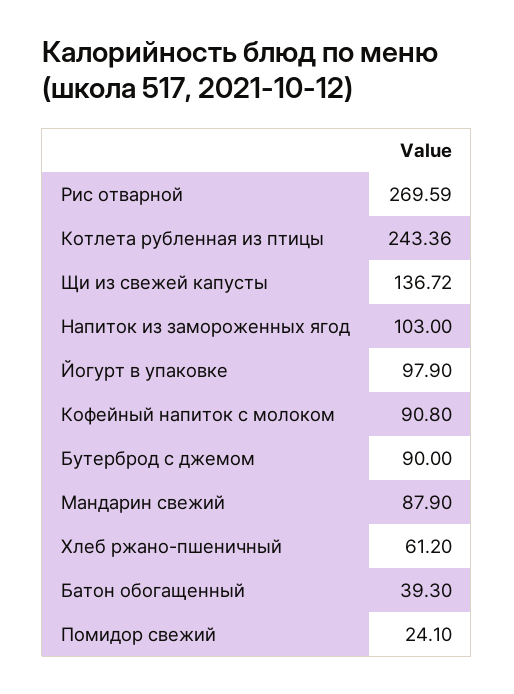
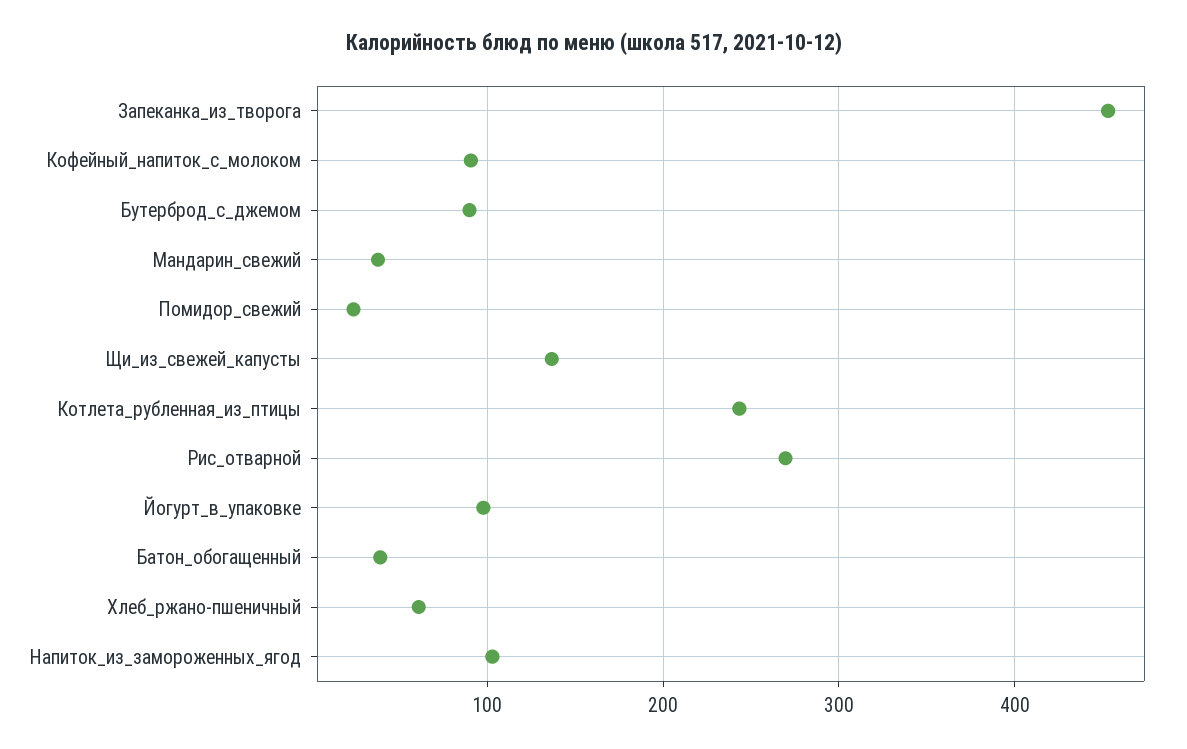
Мандарин свежий: 87.9 -> 40
Запеканка_из_творога: none -> 450

